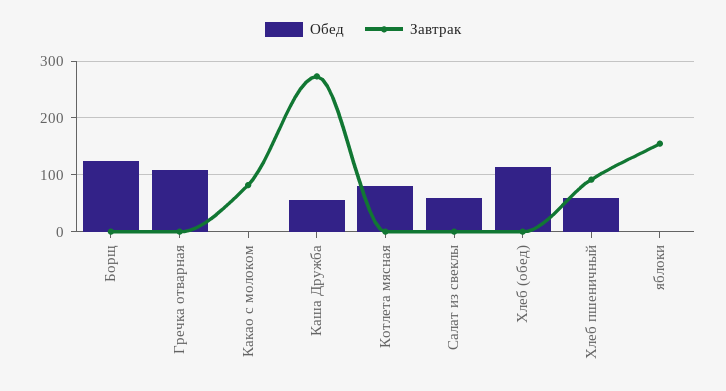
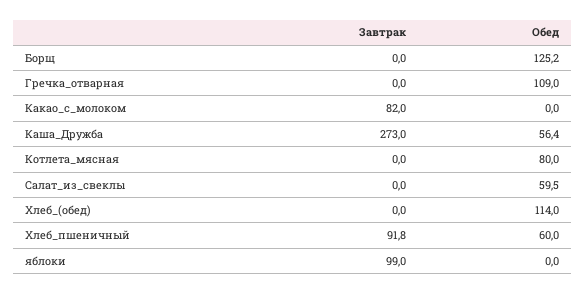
Завтрак, яблоки: 160 -> 99

